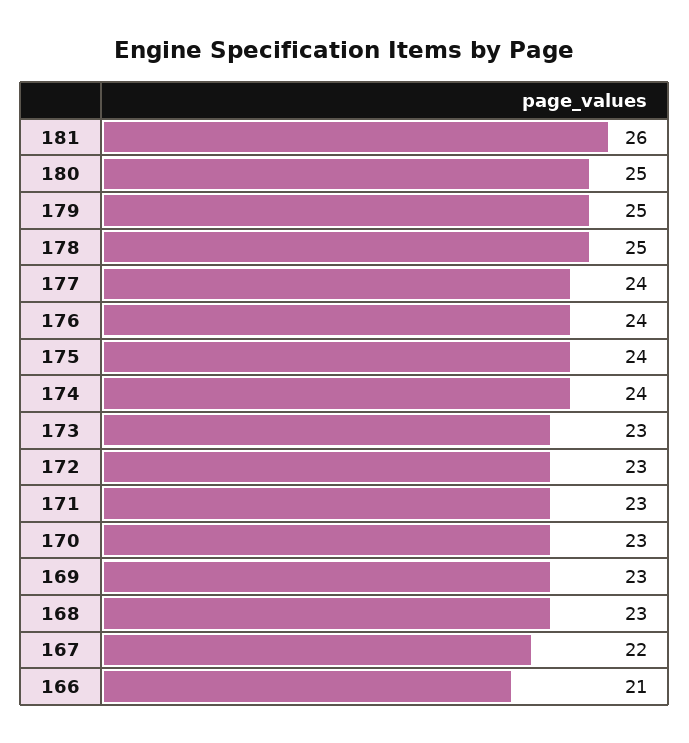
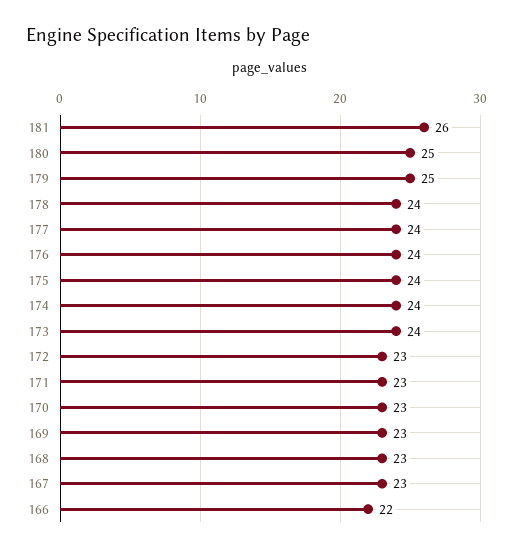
178: 25 -> 24
173: 23 -> 24
167: 22 -> 23
166: 21 -> 22

